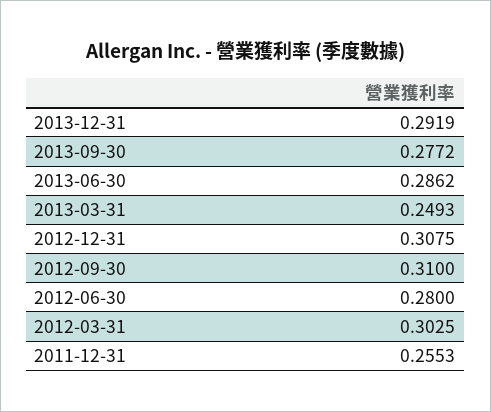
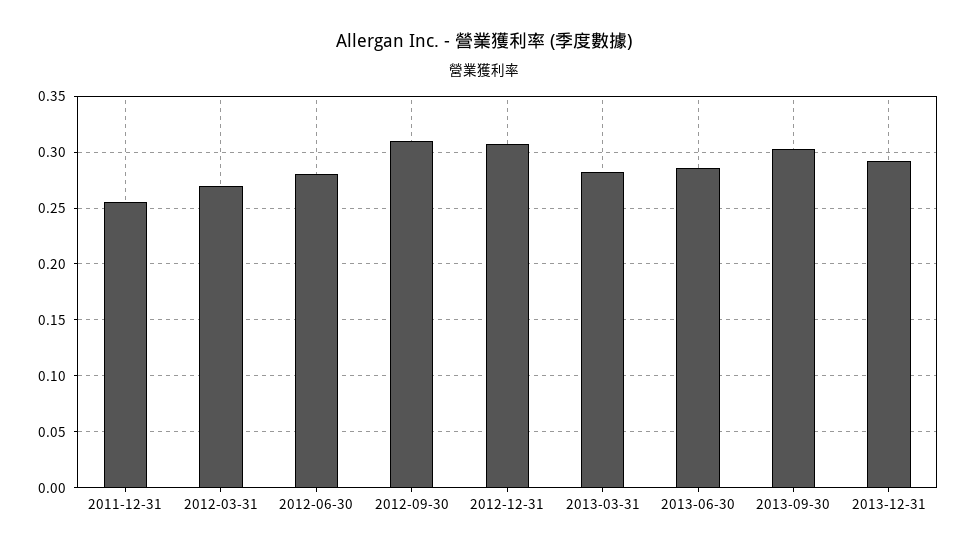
2013-09-30: 0.2772 -> 0.3
2013-03-31: 0.2493 -> 0.28
2012-03-31: 0.3025 -> 0.27

